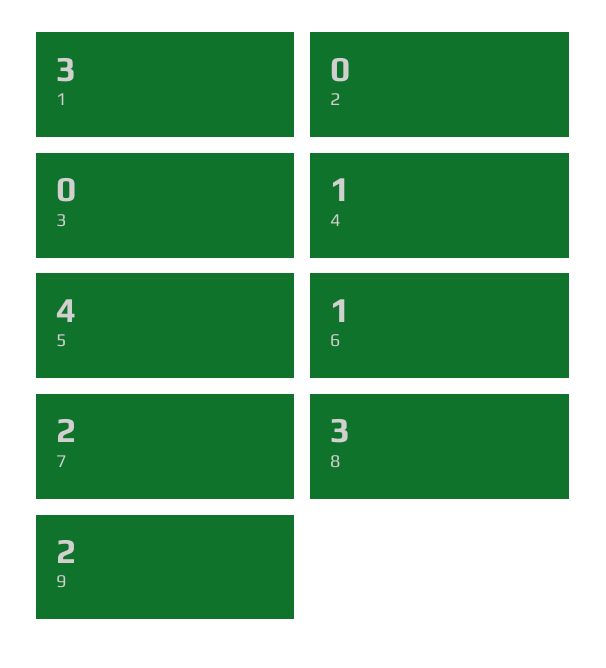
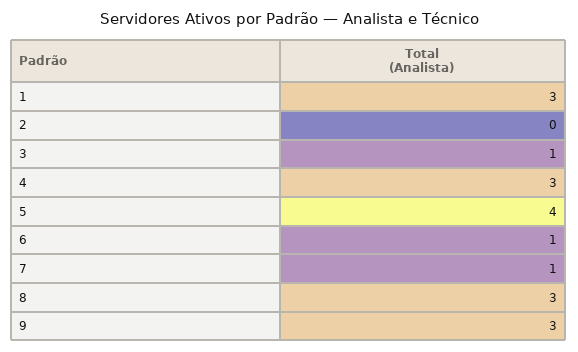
3: 0 -> 1
4: 1 -> 3
7: 2 -> 1
9: 2 -> 3

